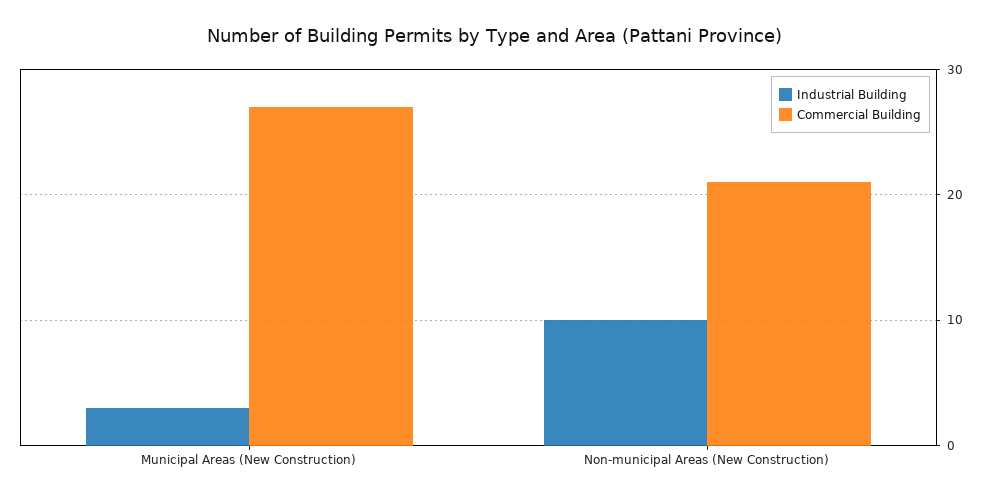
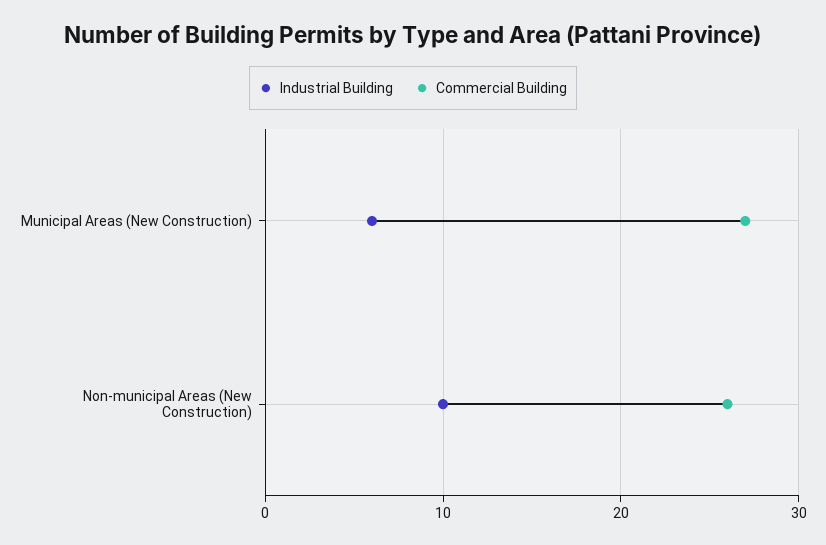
Industrial Building, Municipal Areas (New Construction): 3 -> 6
Commercial Building, Non-municipal Areas (New Construction): 21 -> 26

